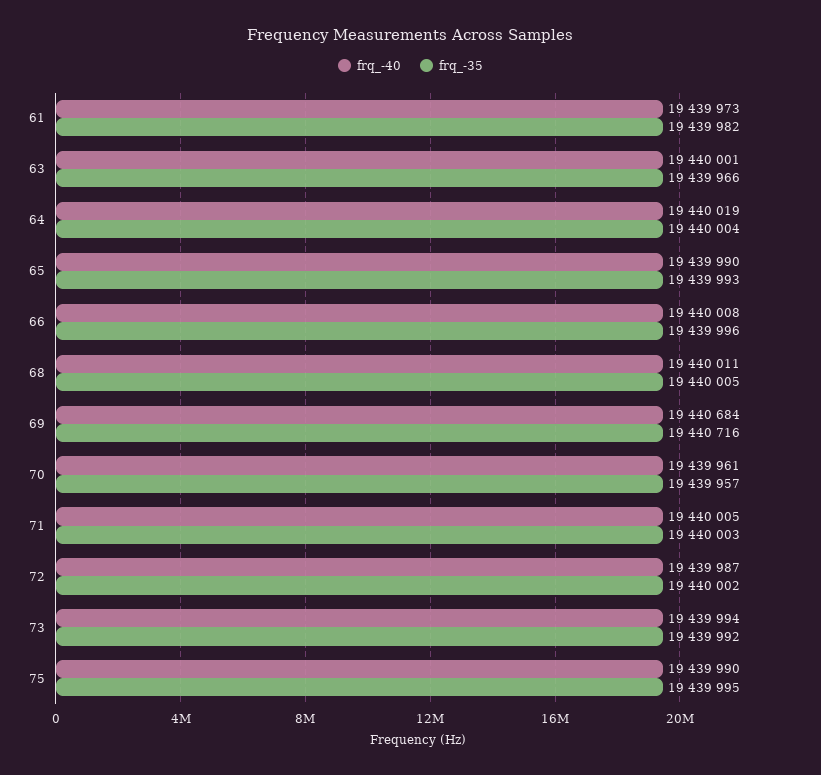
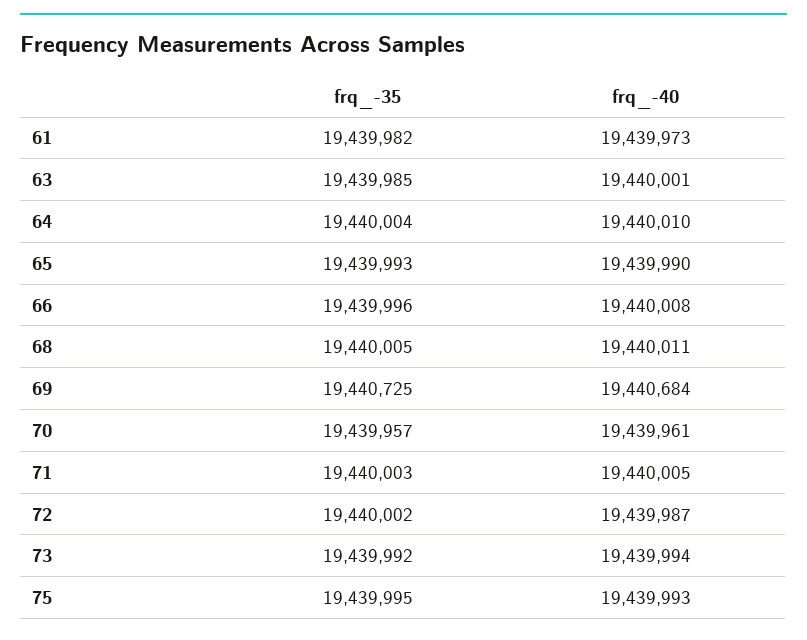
frq_-35, 63: 19439966 -> 19439985
frq_-40, 64: 19440019 -> 19440010
frq_-35, 69: 19440716 -> 19440725
frq_-40, 75: 19439990 -> 19439993

